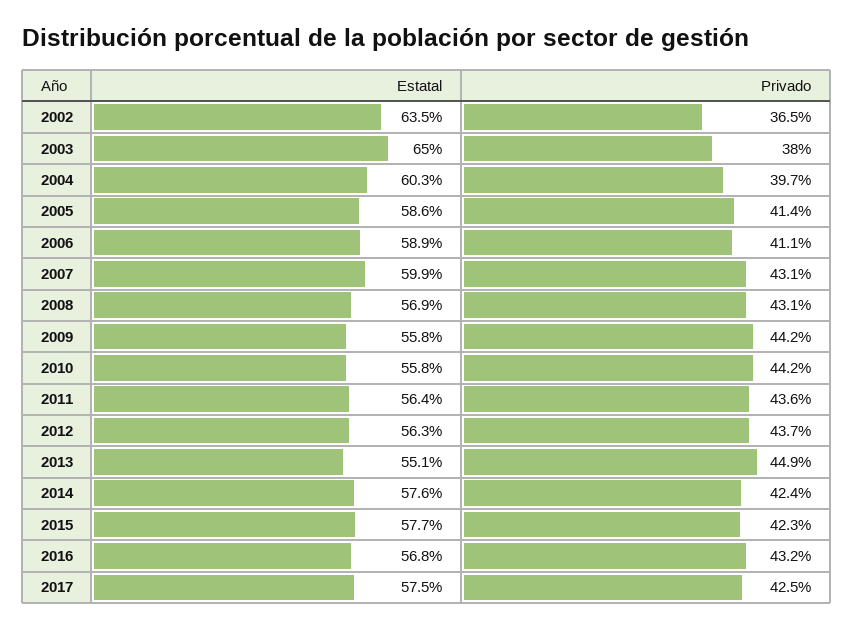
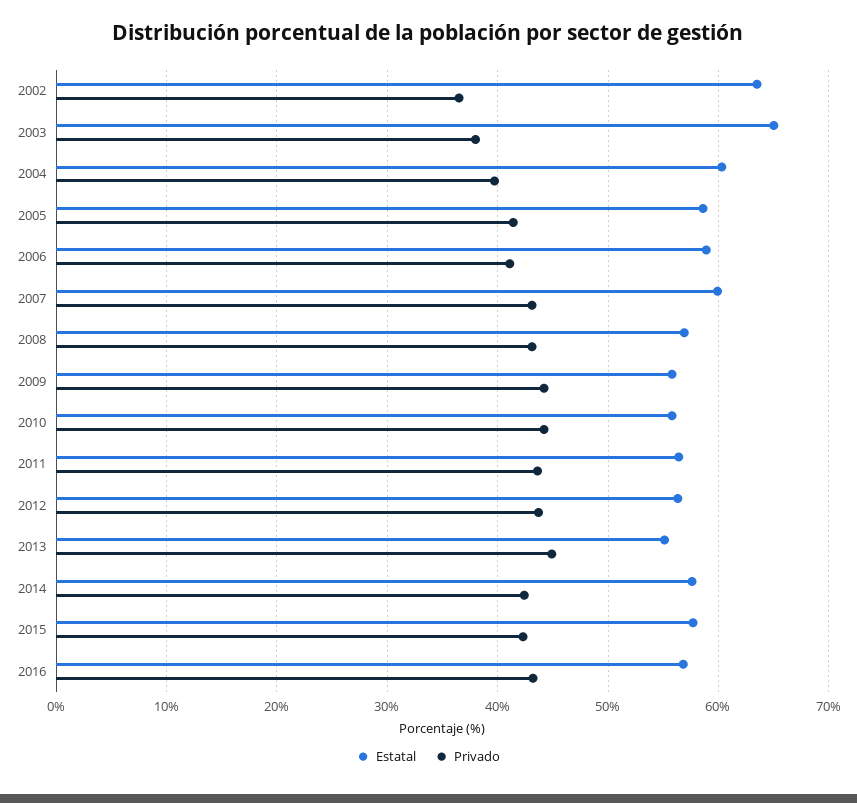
Estatal, 2017: 57.5 -> none
Privado, 2017: 42.5 -> none

